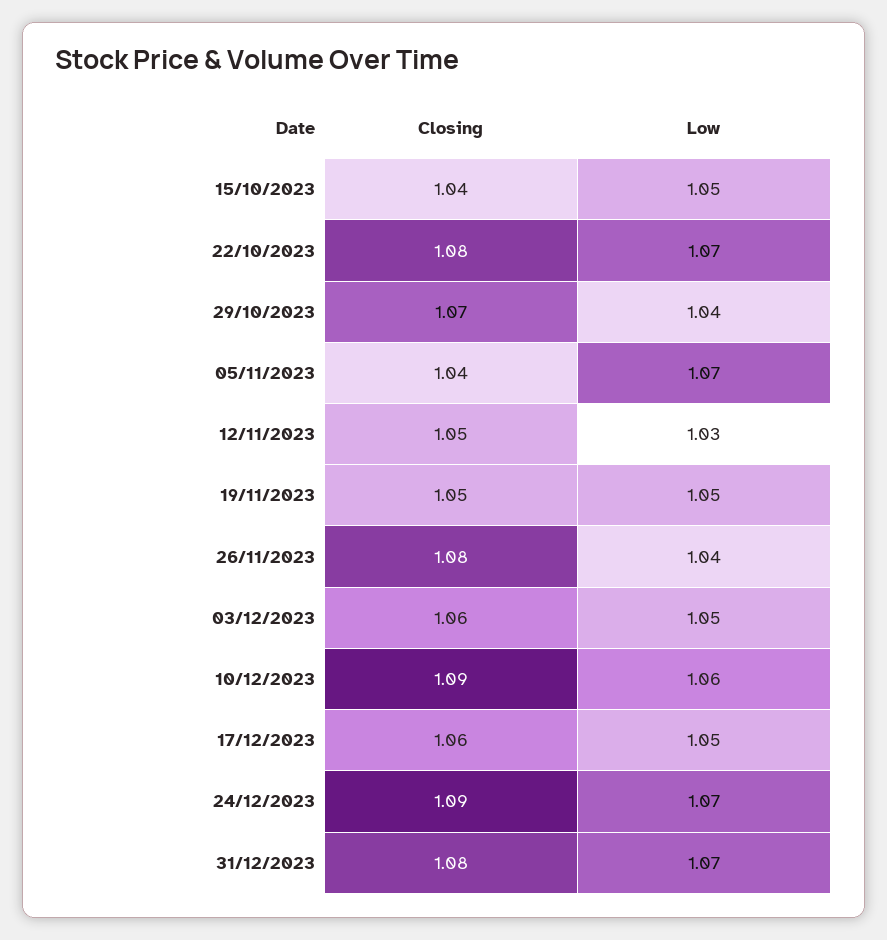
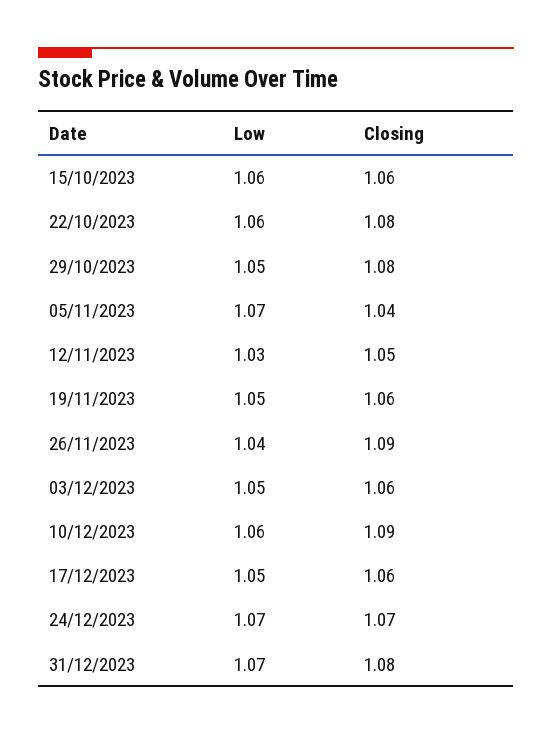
Closing, 15/10/2023: 1.04 -> 1.06
Low, 15/10/2023: 1.05 -> 1.06
Low, 22/10/2023: 1.07 -> 1.06
Closing, 29/10/2023: 1.07 -> 1.08
Low, 29/10/2023: 1.04 -> 1.05
Closing, 19/11/2023: 1.05 -> 1.06
Closing, 26/11/2023: 1.08 -> 1.09
Closing, 24/12/2023: 1.09 -> 1.07

